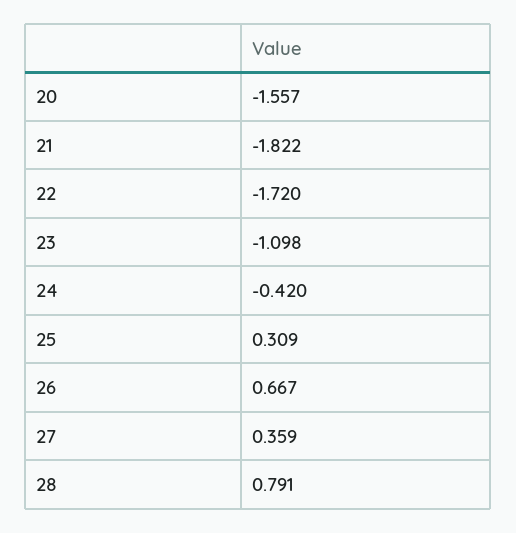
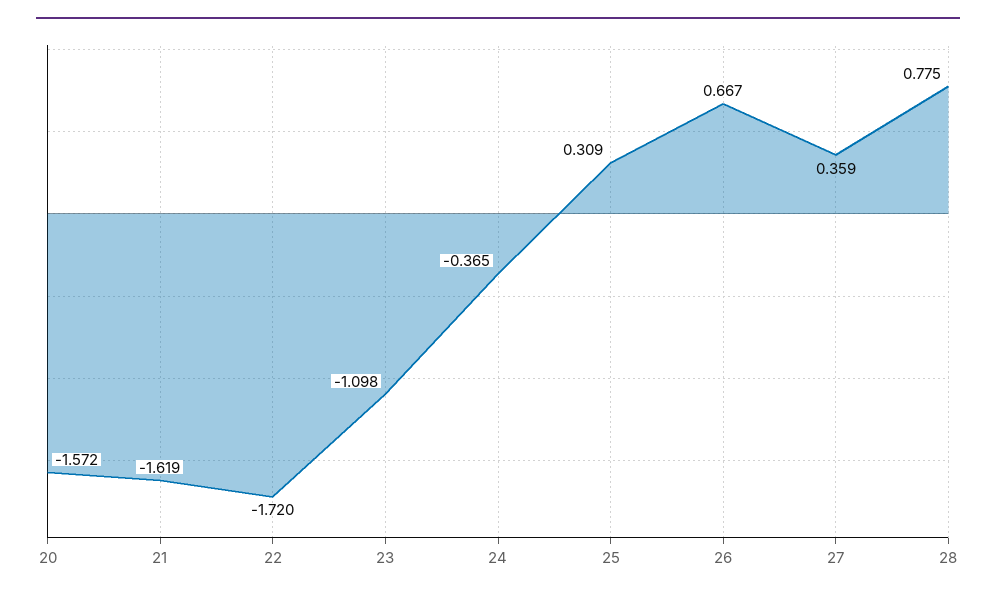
20: -1.557 -> -1.572
21: -1.822 -> -1.619
24: -0.42 -> -0.365
28: 0.791 -> 0.775

